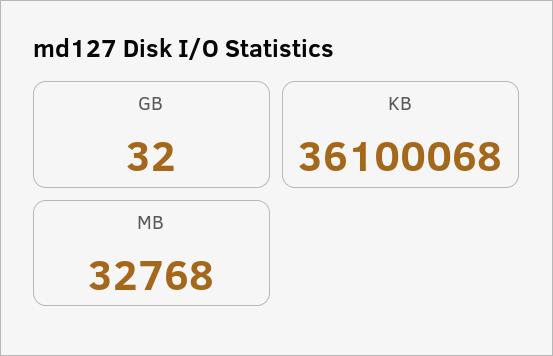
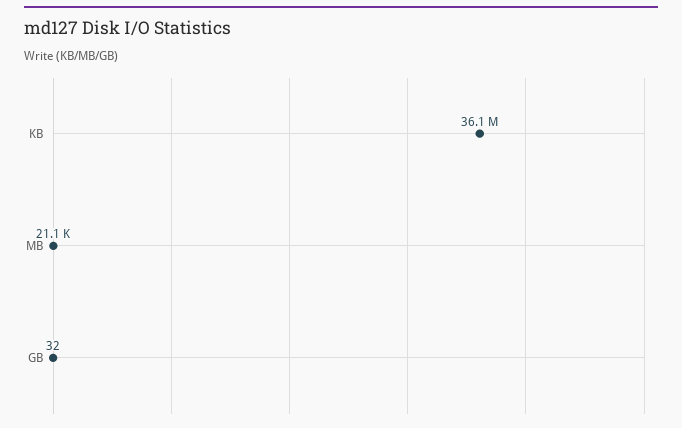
MB: 32768 -> 21100

